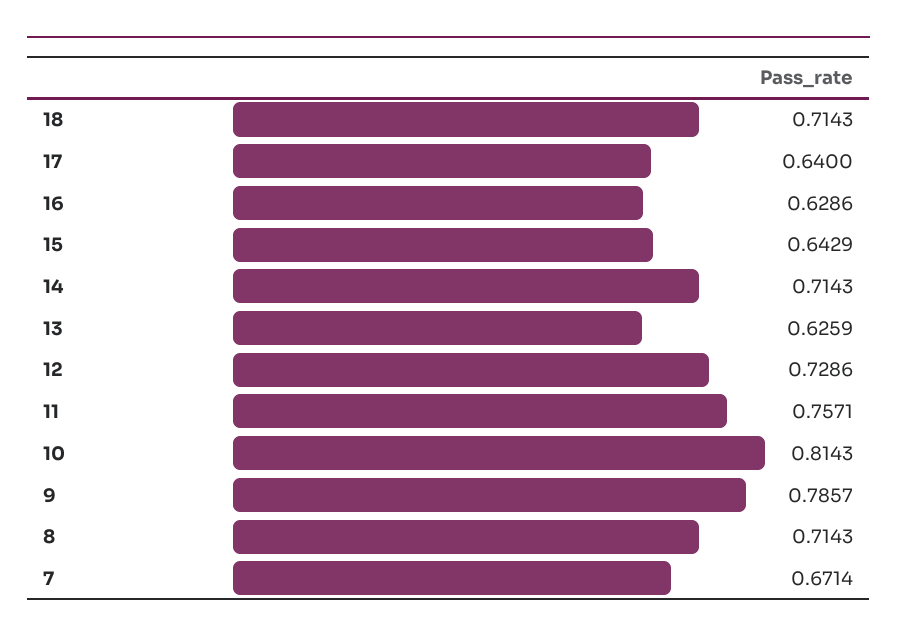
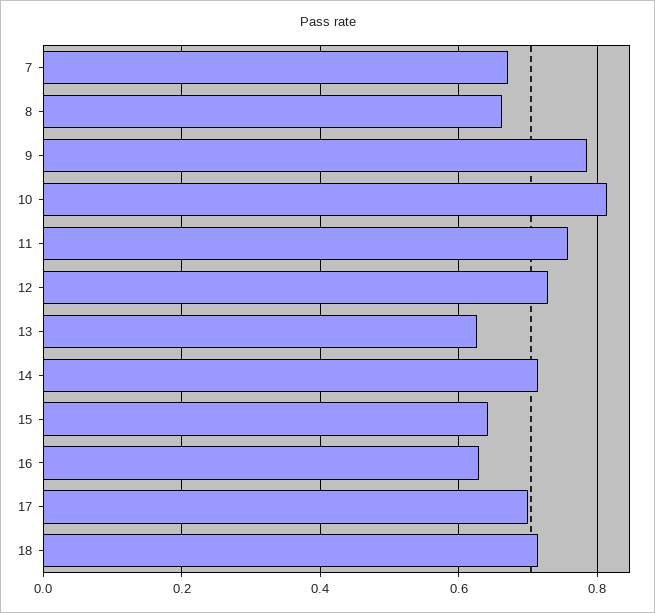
17: 0.64 -> 0.7
8: 0.7143 -> 0.66

